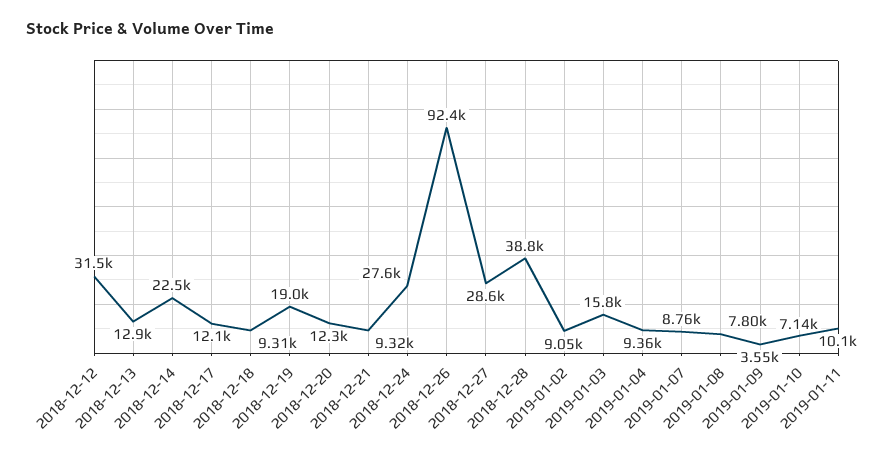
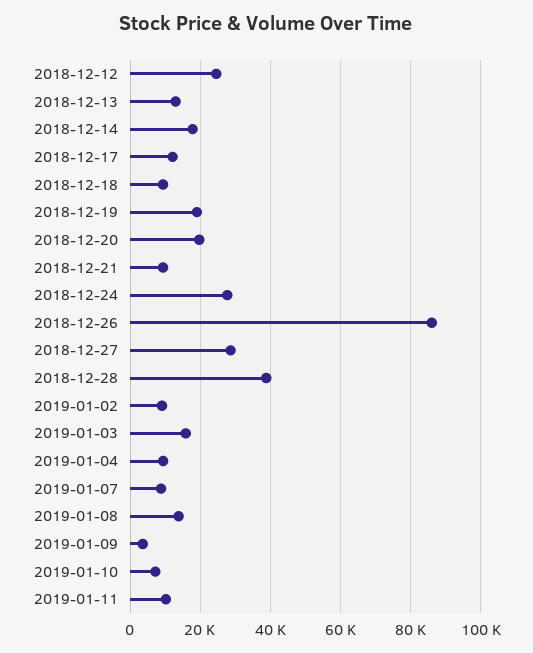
2018-12-12: 31500 -> 24000
2018-12-14: 22500 -> 18000
2018-12-20: 12300 -> 20000
2018-12-26: 92400 -> 86000
2019-01-08: 7800 -> 14000

